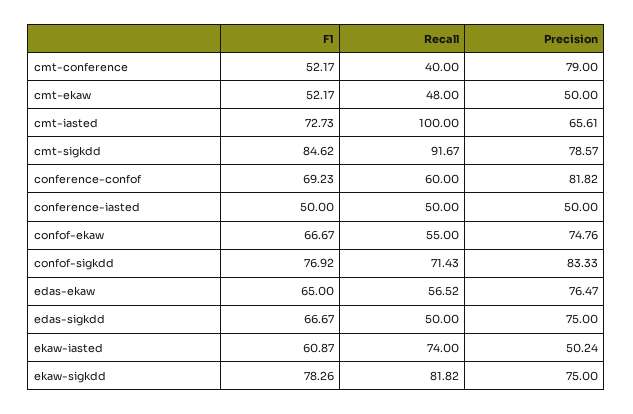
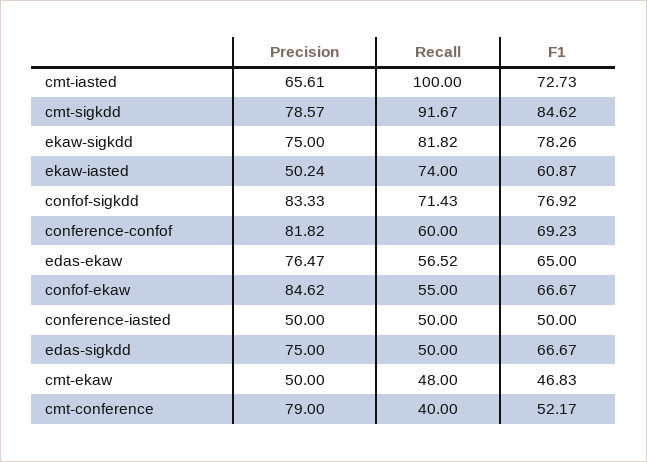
F1, cmt-ekaw: 52.17 -> 46.83
Precision, confof-ekaw: 74.76 -> 84.62

